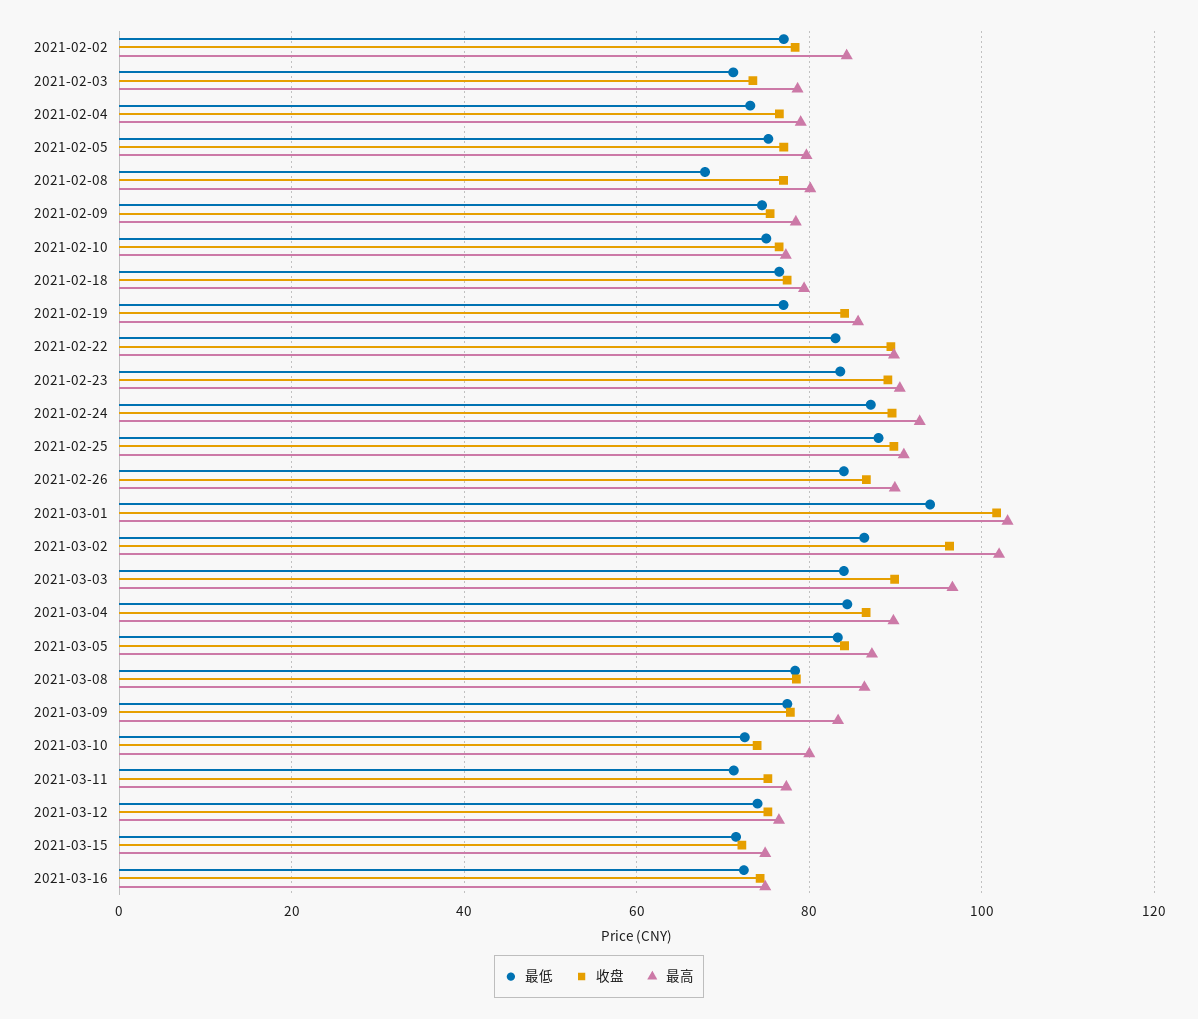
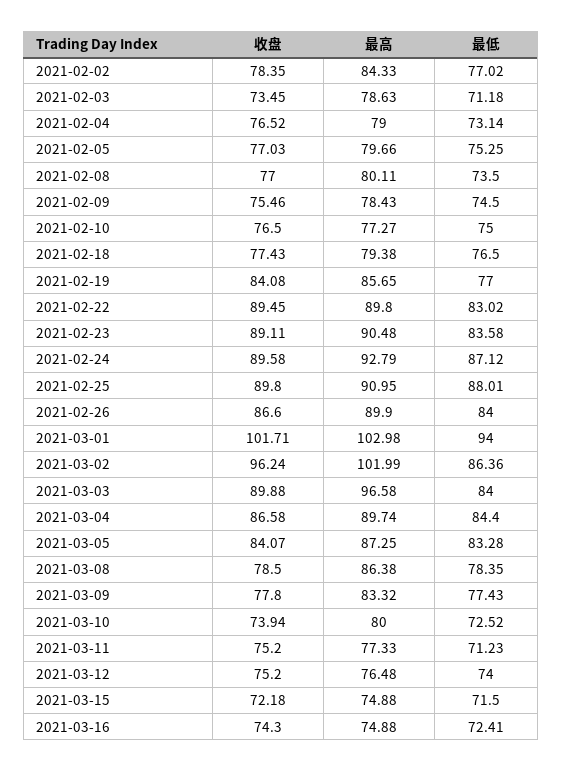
最低, 2021-02-08: 68 -> 73.5

